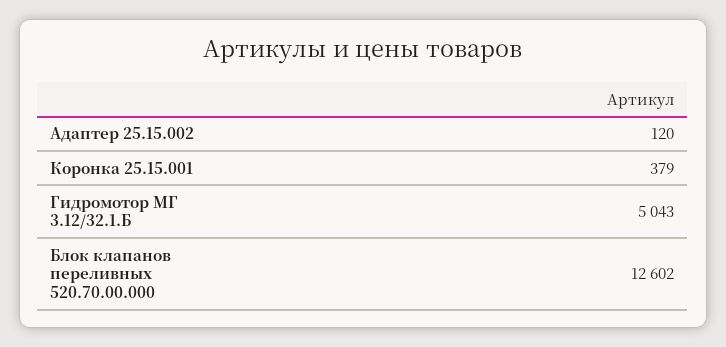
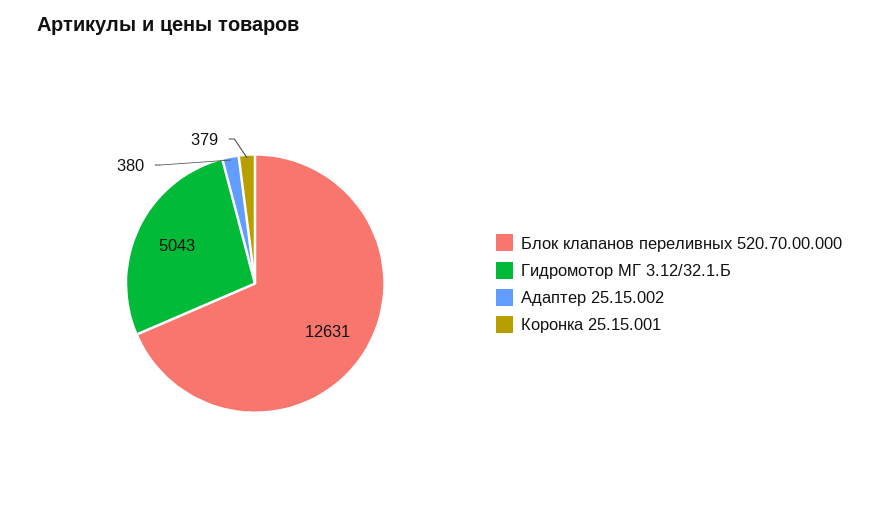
Адаптер 25.15.002: 120 -> 380
Блок клапанов переливных 520.70.00.000: 12602 -> 12631

